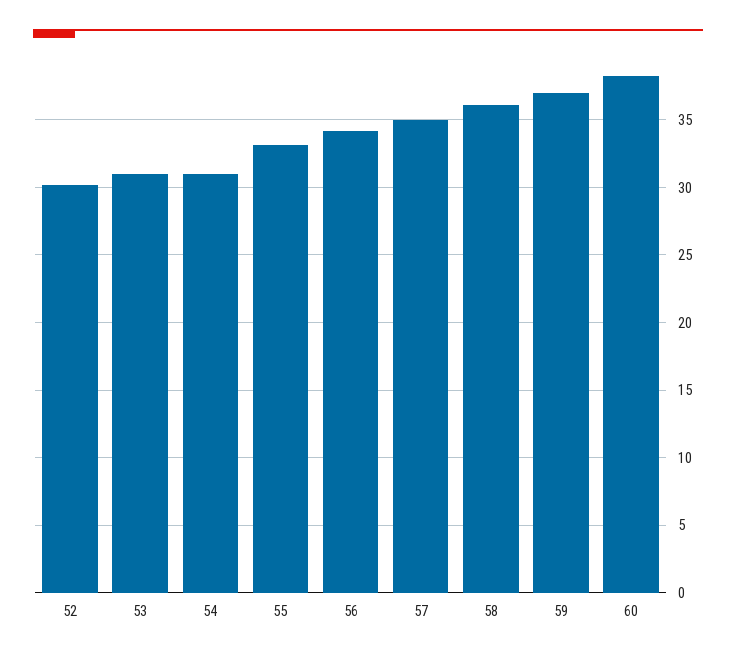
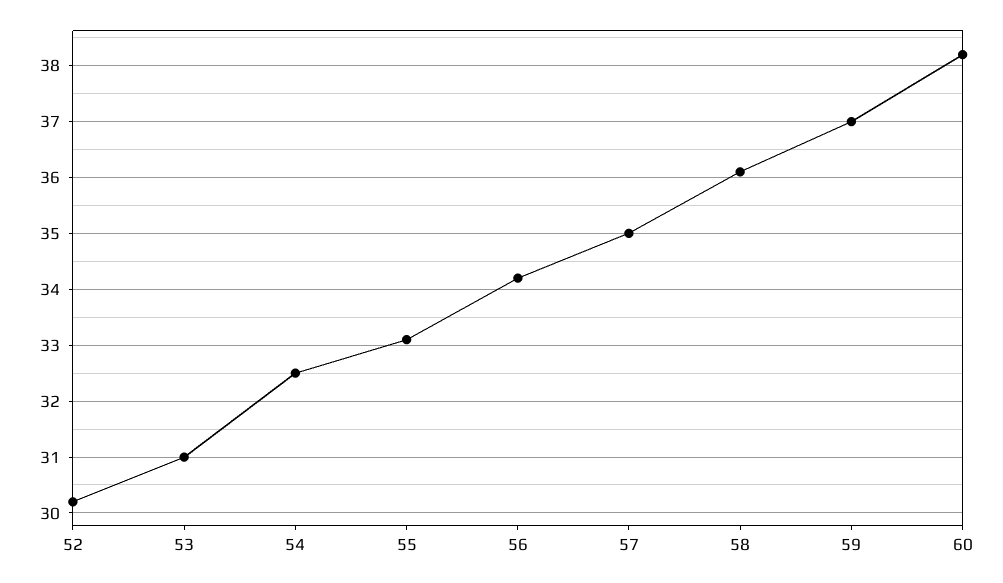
54: 31 -> 32.5

